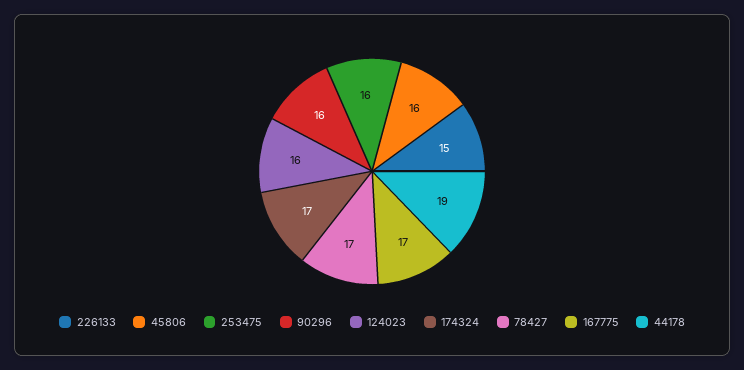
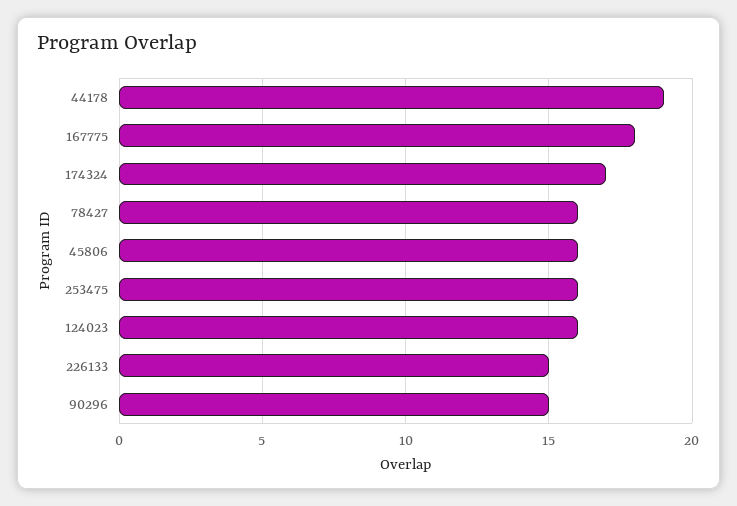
90296: 16 -> 15
78427: 17 -> 16
167775: 17 -> 18

